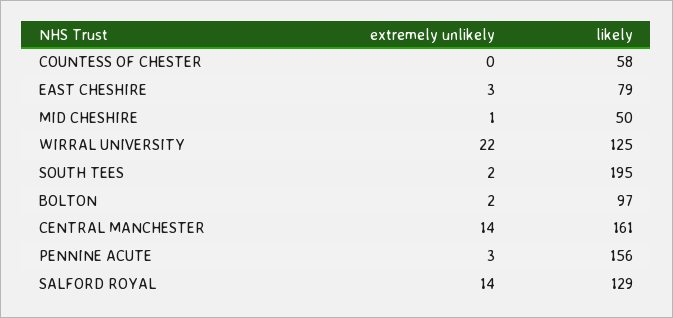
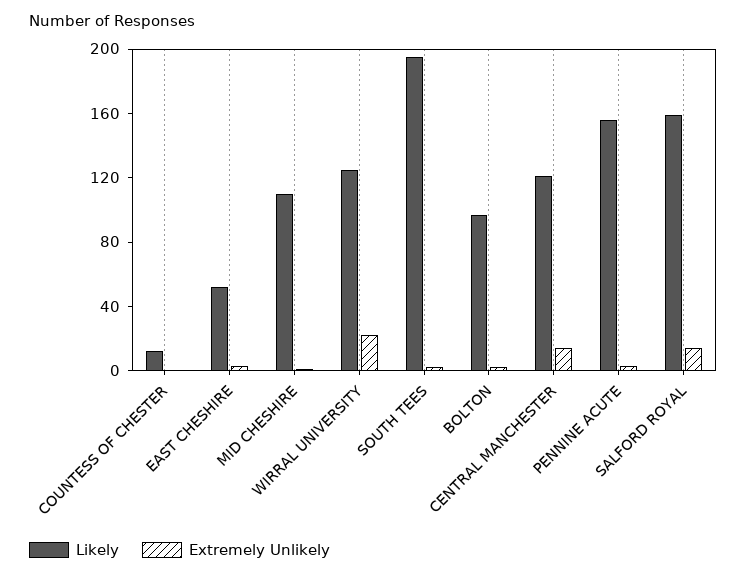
likely, COUNTESS OF CHESTER: 58 -> 10
likely, EAST CHESHIRE: 79 -> 50
likely, MID CHESHIRE: 50 -> 110
likely, CENTRAL MANCHESTER: 161 -> 120
likely, SALFORD ROYAL: 129 -> 160

